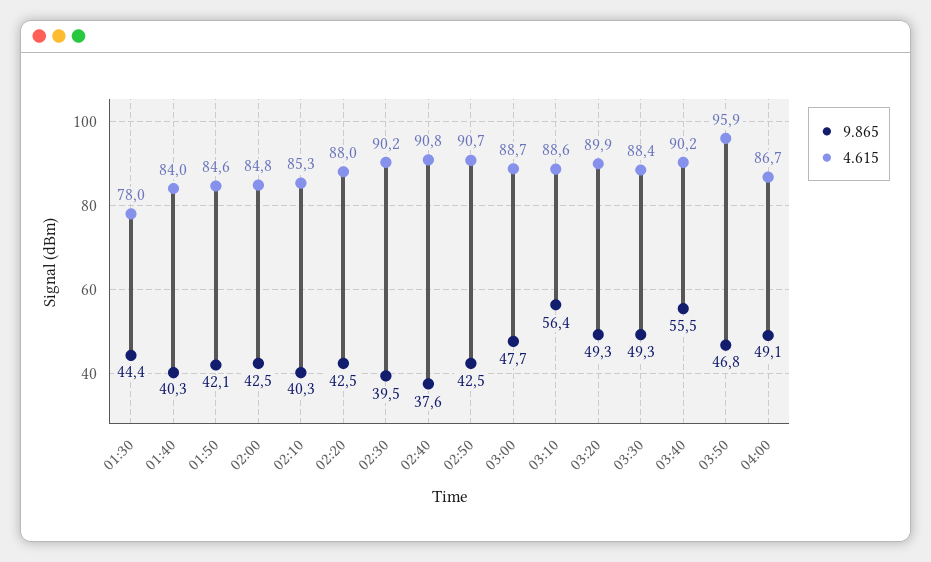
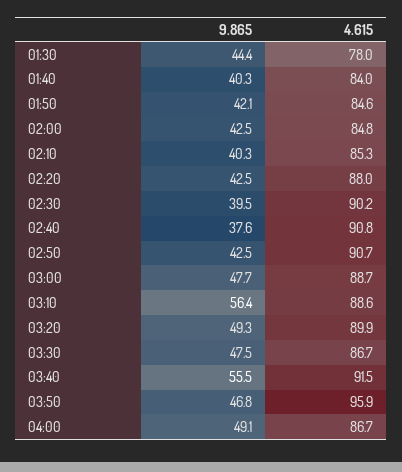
9.865, 03:30: 49.3 -> 47.5
4.615, 03:30: 88.4 -> 86.7
4.615, 03:40: 90.2 -> 91.5

